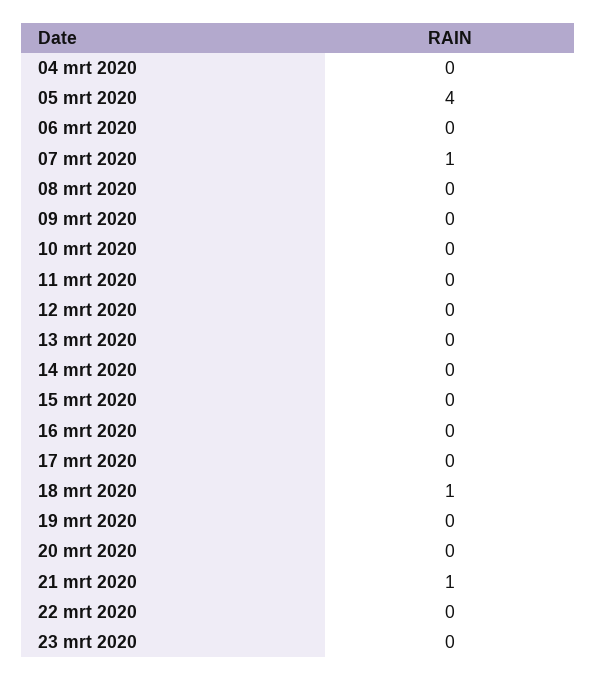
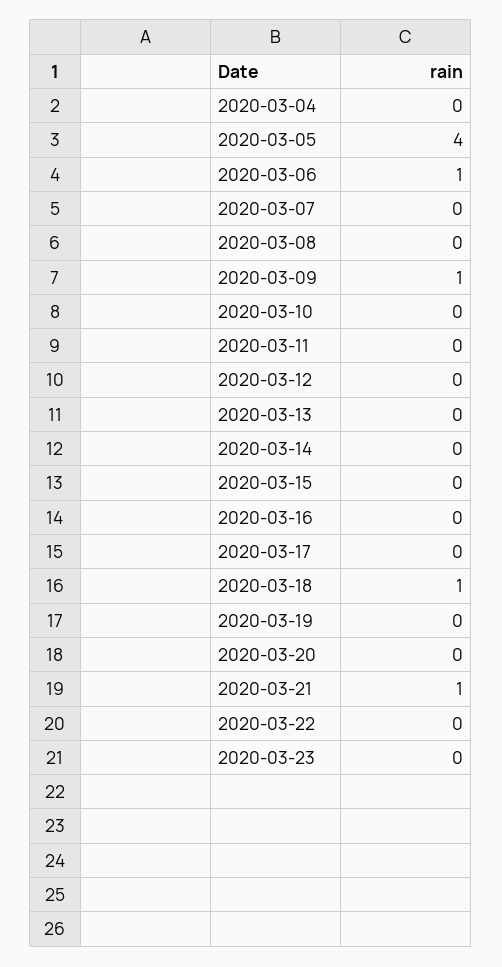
06 mrt 2020: 0 -> 1
07 mrt 2020: 1 -> 0
09 mrt 2020: 0 -> 1

